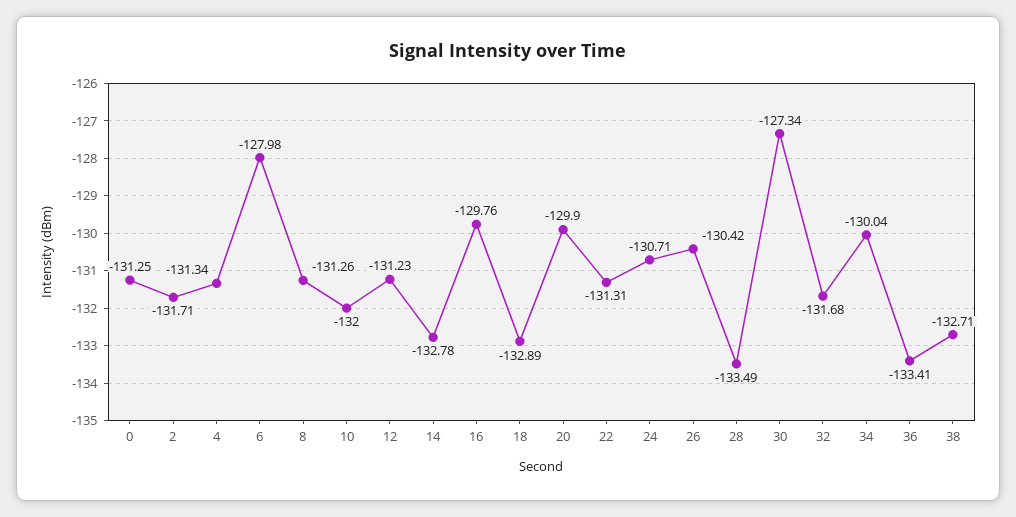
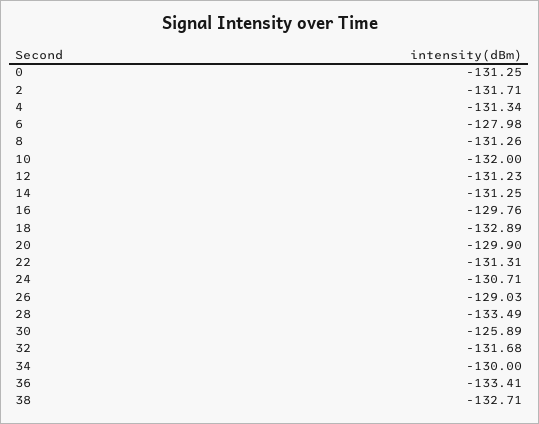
14: -132.78 -> -131.25
26: -130.42 -> -129.03
30: -127.34 -> -125.89
34: -130.04 -> -130

